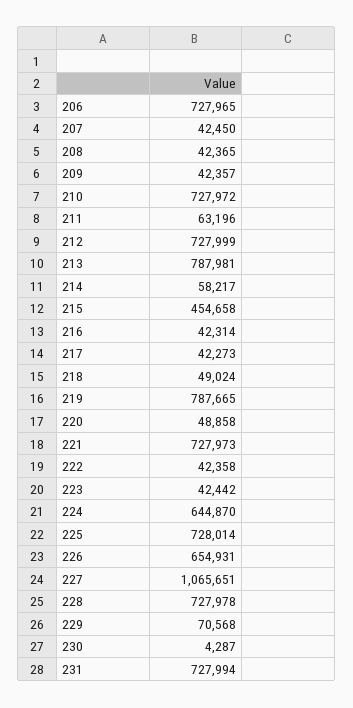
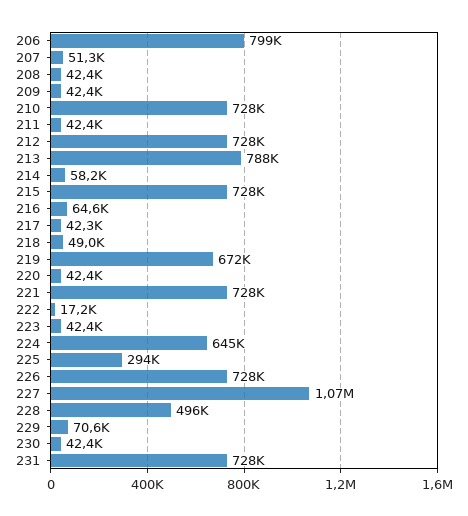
206: 727965 -> 799000
207: 42450 -> 51300
211: 63196 -> 42400
215: 454658 -> 728000
216: 42314 -> 64600
219: 787665 -> 672000
220: 48858 -> 42400
222: 42358 -> 17200
225: 728014 -> 294000
226: 654931 -> 728000
228: 727978 -> 496000
230: 4287 -> 42400

